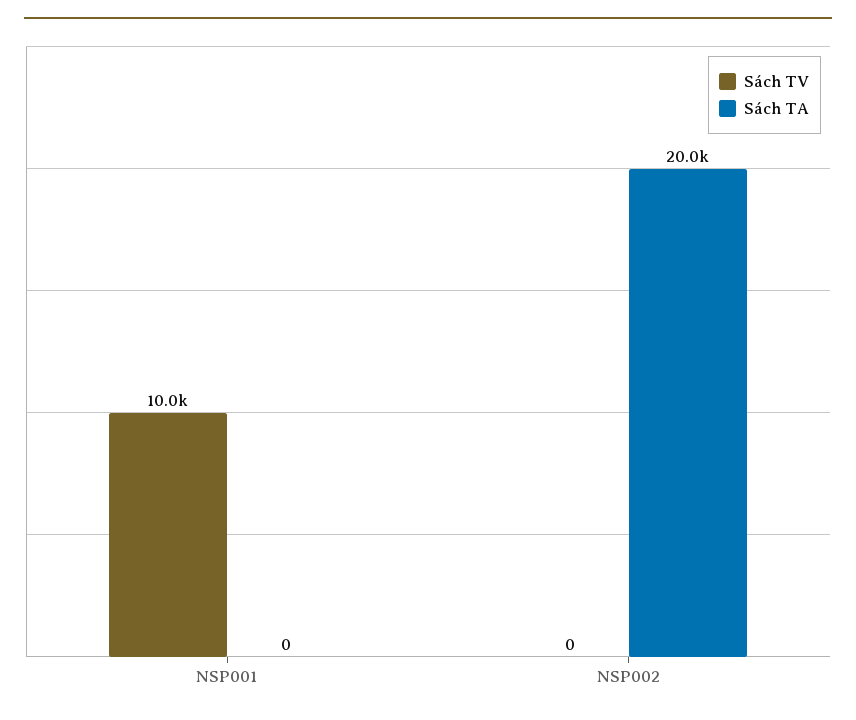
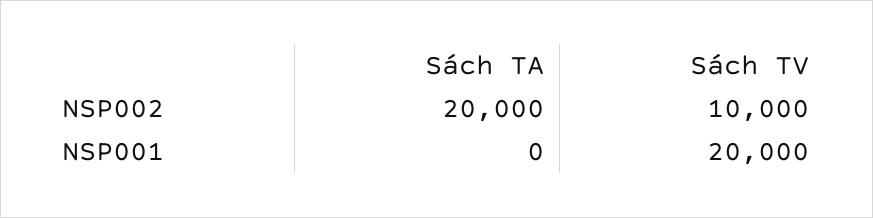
Sách TV, NSP001: 10000 -> 20000
Sách TV, NSP002: 0 -> 10000

